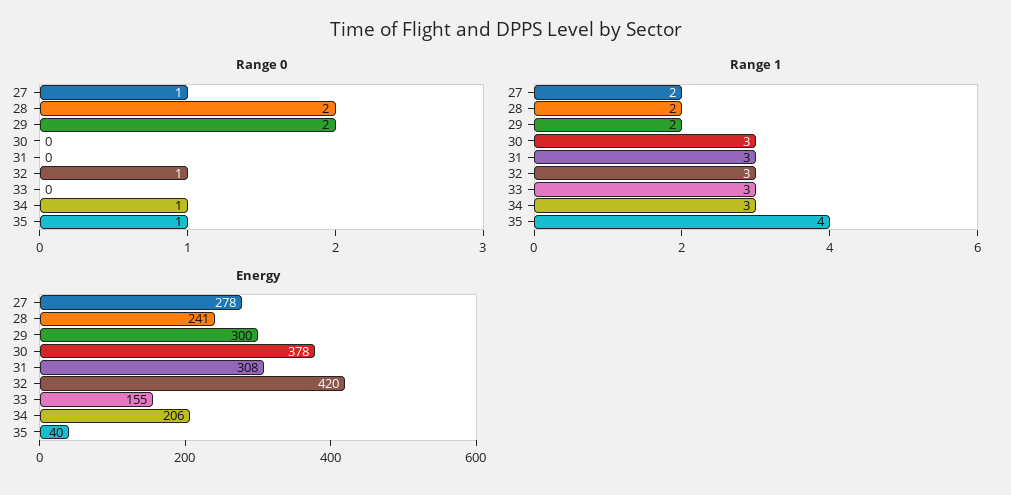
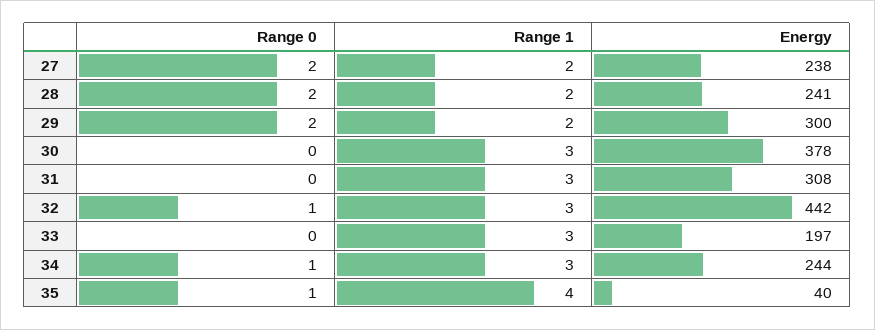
Range 0, 27: 1 -> 2
Energy, 27: 278 -> 238
Energy, 32: 420 -> 442
Energy, 33: 155 -> 197
Energy, 34: 206 -> 244

